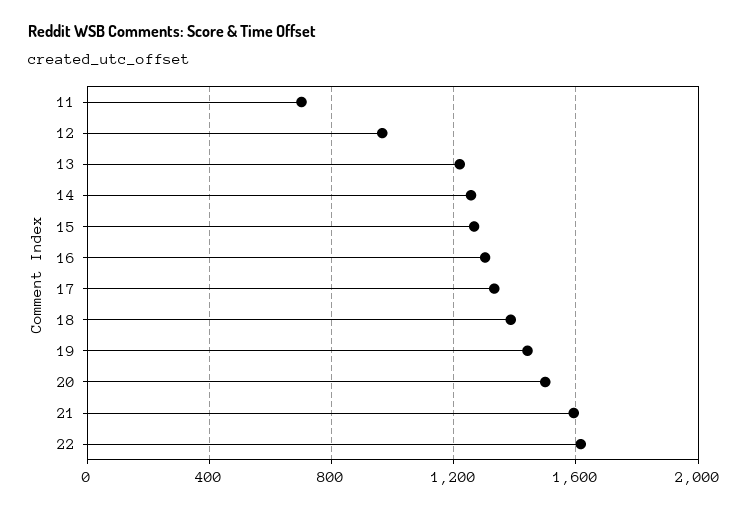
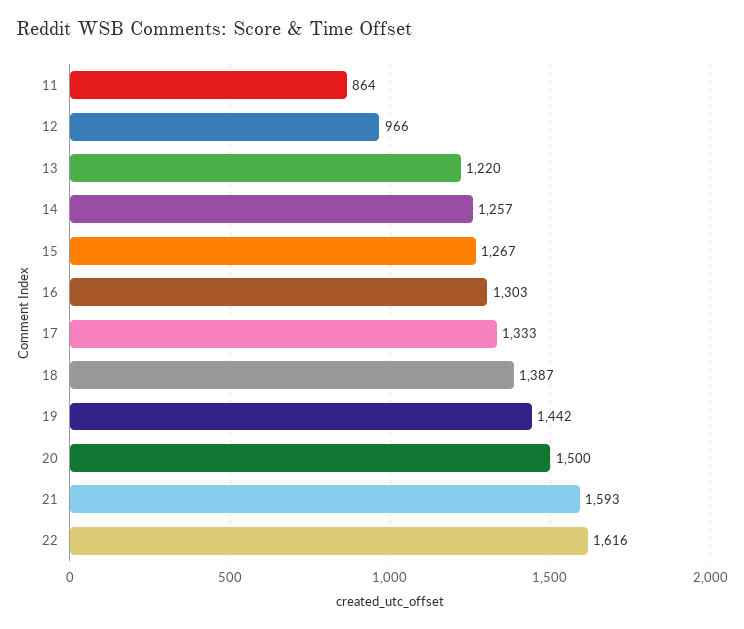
11: 700 -> 864

